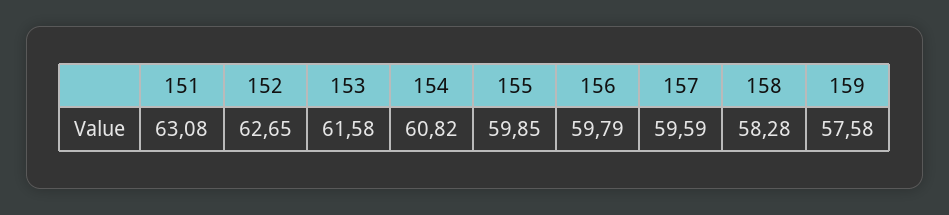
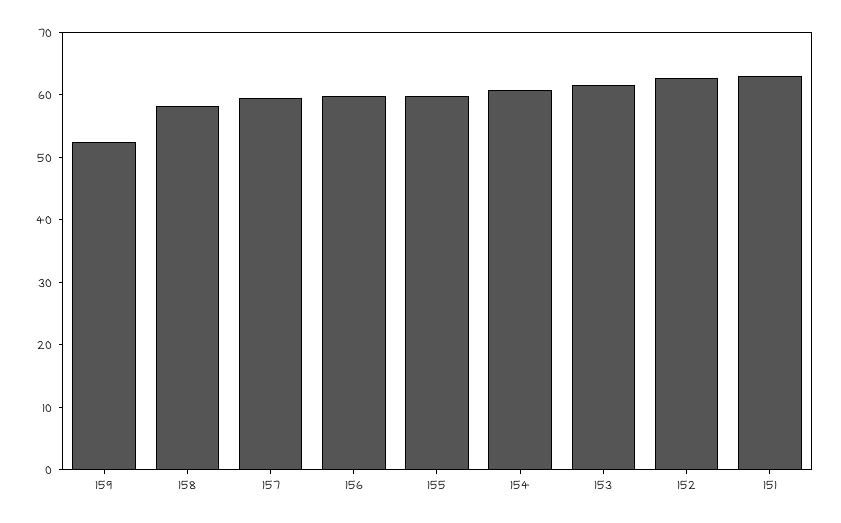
159: 57.58 -> 52

